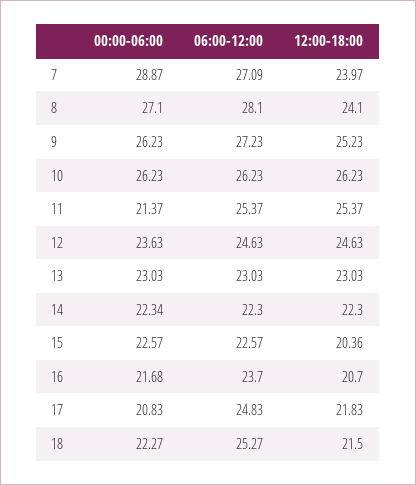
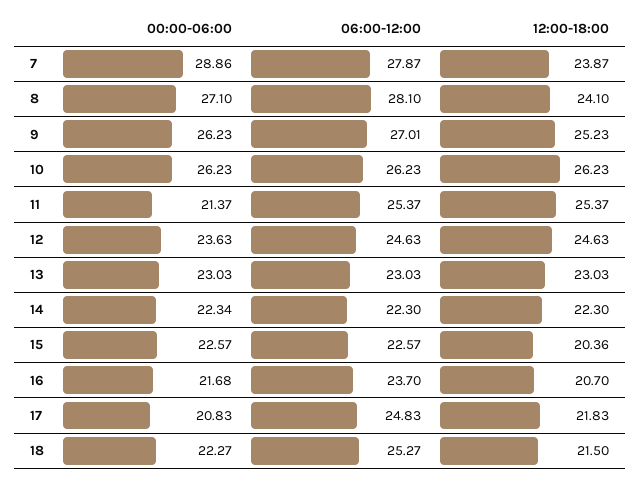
00:00-06:00, 7: 28.87 -> 28.86
06:00-12:00, 7: 27.09 -> 27.87
12:00-18:00, 7: 23.97 -> 23.87
06:00-12:00, 9: 27.23 -> 27.01

